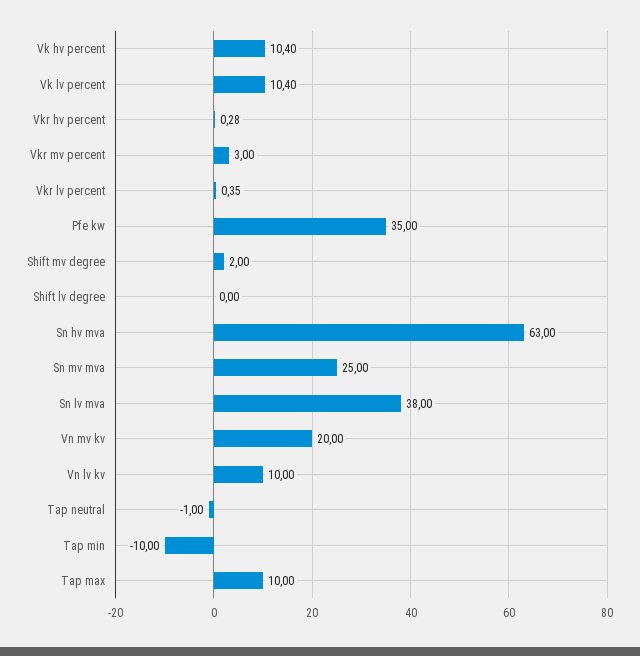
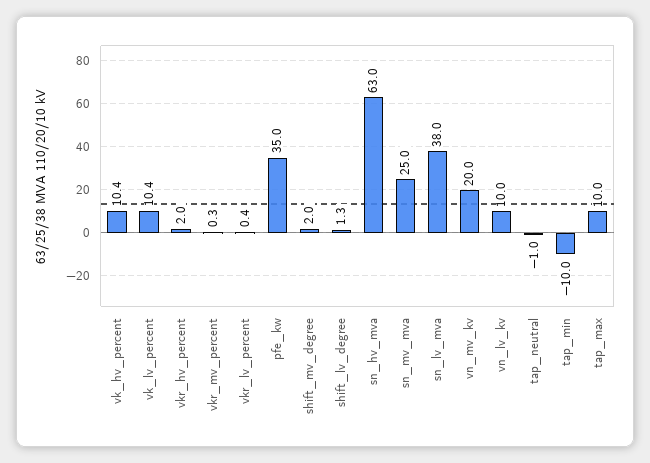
Vkr hv percent: 0.28 -> 2
Vkr mv percent: 3 -> 0.3
Shift lv degree: 0 -> 1.3

